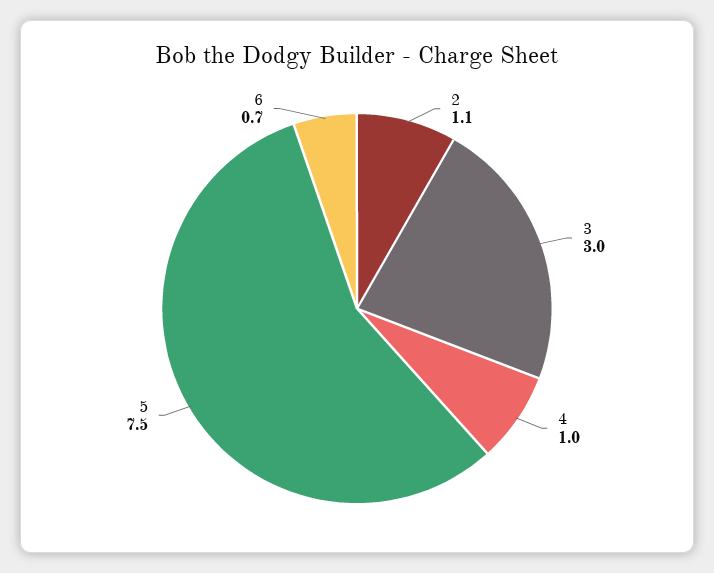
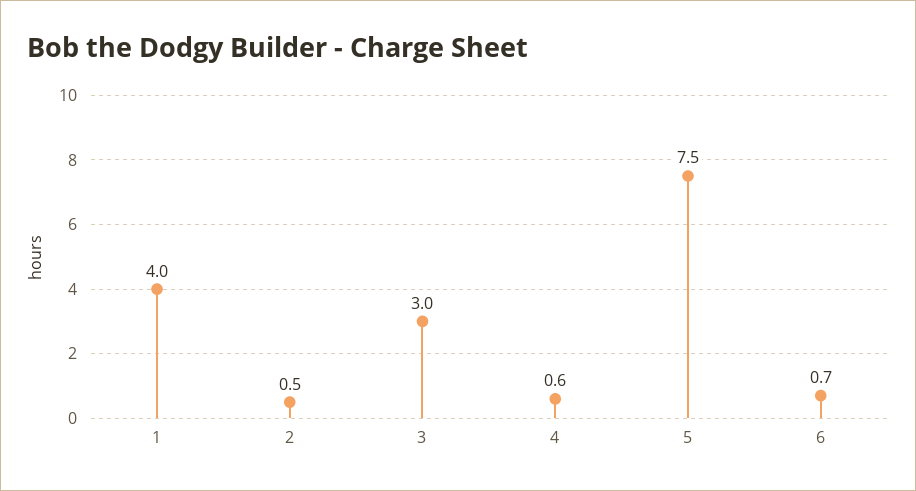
2: 1.1 -> 0.5
4: 1 -> 0.6
1: none -> 4

